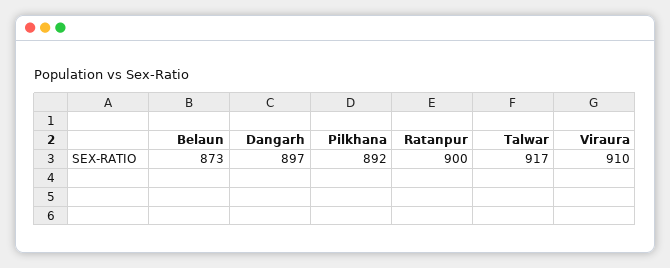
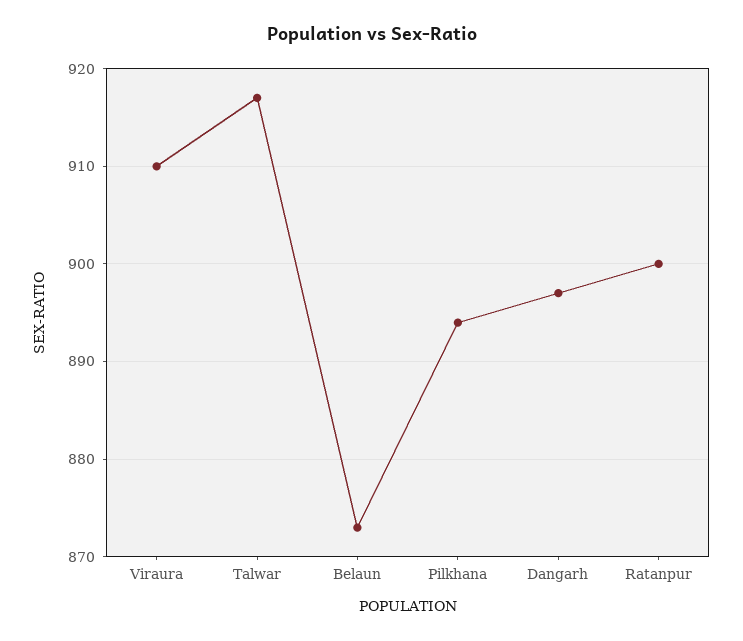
Pilkhana: 892 -> 894

